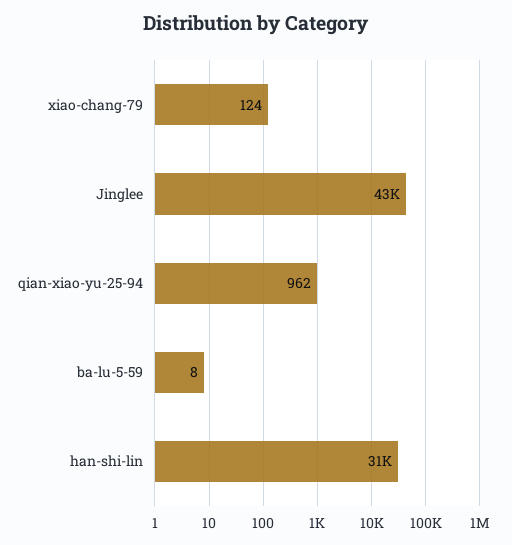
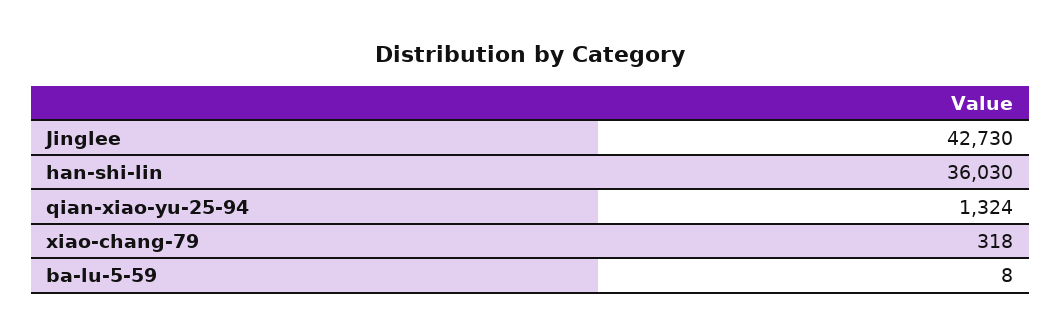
xiao-chang-79: 124 -> 318
qian-xiao-yu-25-94: 962 -> 1324
han-shi-lin: 31000 -> 36030

